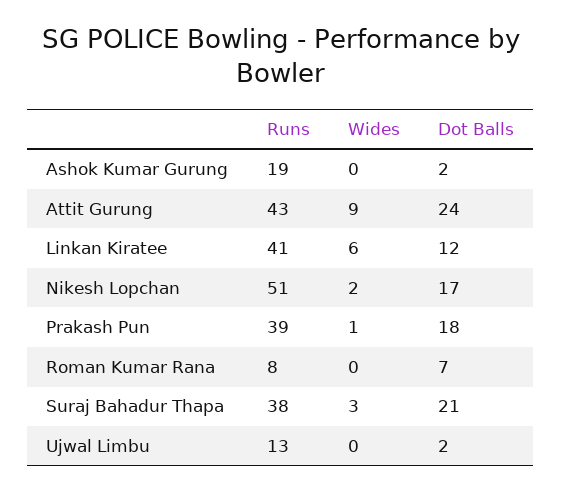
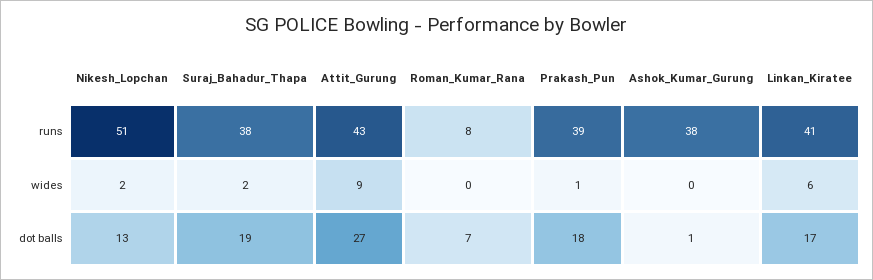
Runs, Ashok Kumar Gurung: 19 -> 38
Dot Balls, Ashok Kumar Gurung: 2 -> 1
Dot Balls, Attit Gurung: 24 -> 27
Dot Balls, Linkan Kiratee: 12 -> 17
Dot Balls, Nikesh Lopchan: 17 -> 13
Wides, Suraj Bahadur Thapa: 3 -> 2
Dot Balls, Suraj Bahadur Thapa: 21 -> 19
Runs, Ujwal Limbu: 13 -> none
Wides, Ujwal Limbu: 0 -> none
Dot Balls, Ujwal Limbu: 2 -> none

